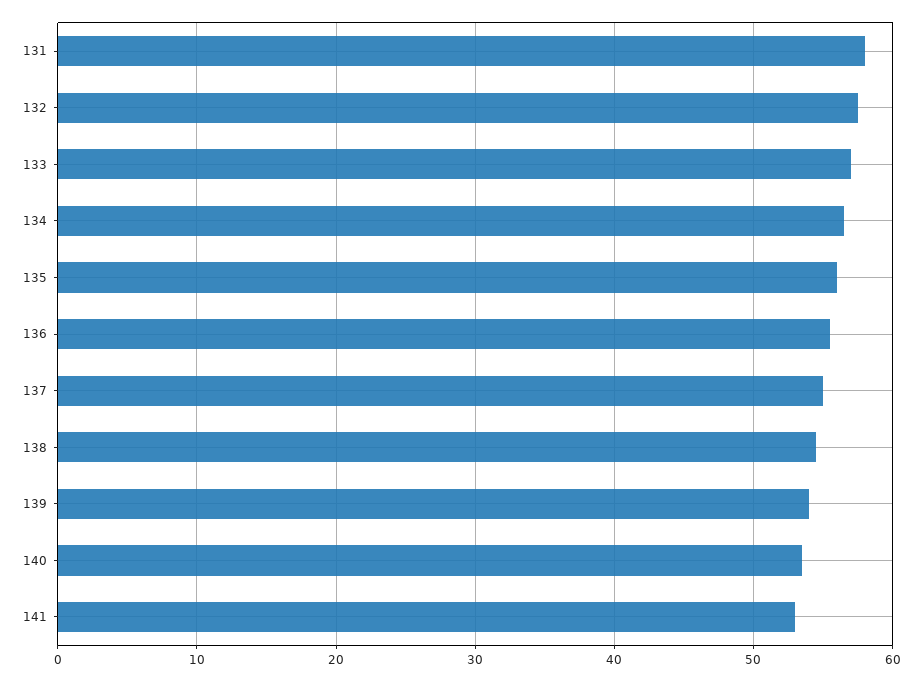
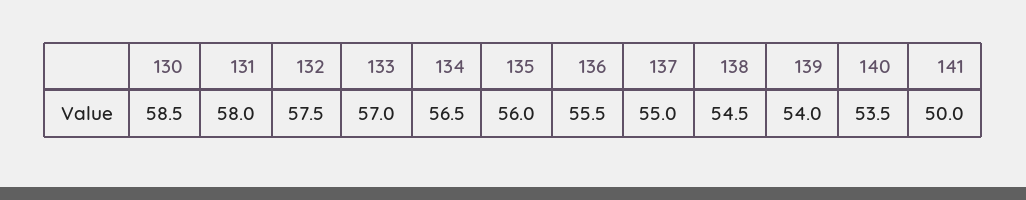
141: 53 -> 50
130: none -> 58.5

